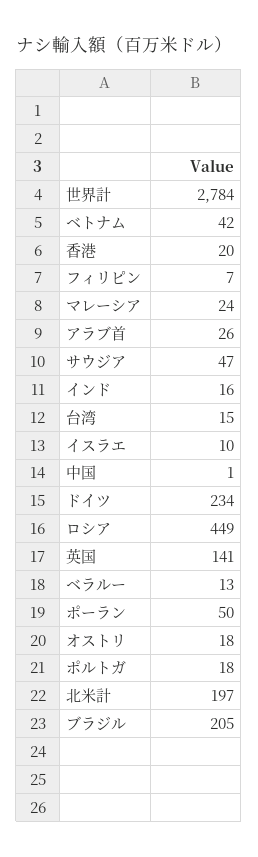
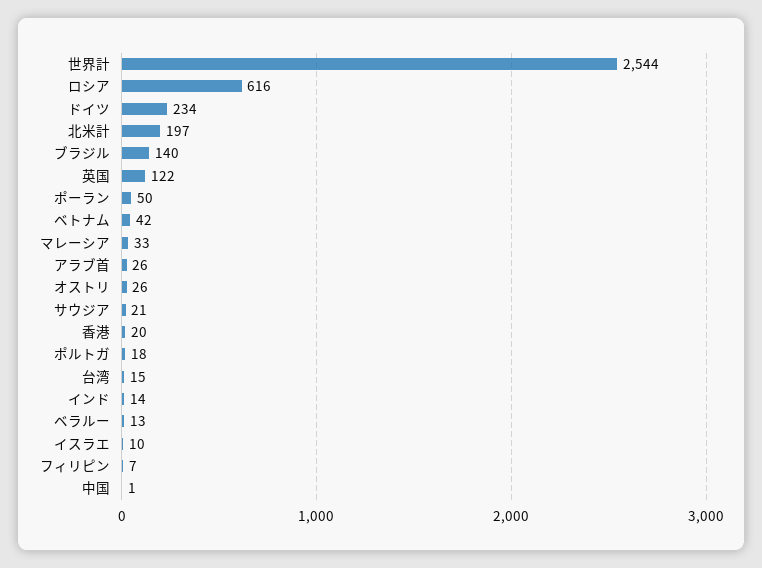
世界計: 2784 -> 2544
マレーシア: 24 -> 33
サウジア: 47 -> 21
インド: 16 -> 14
ロシア: 449 -> 616
英国: 141 -> 122
オストリ: 18 -> 26
ブラジル: 205 -> 140

